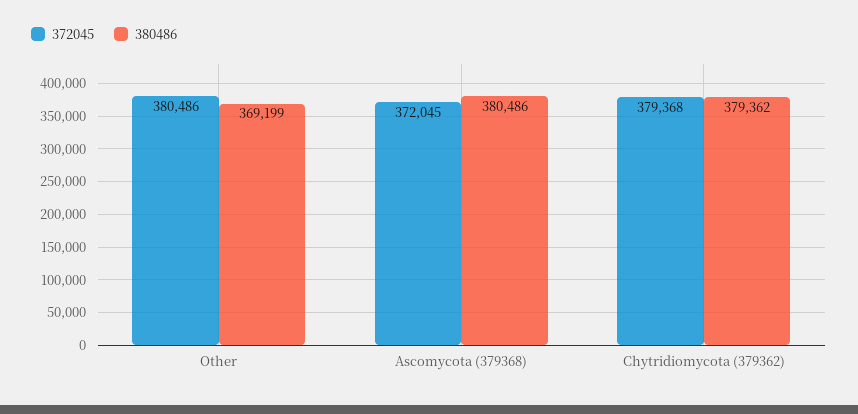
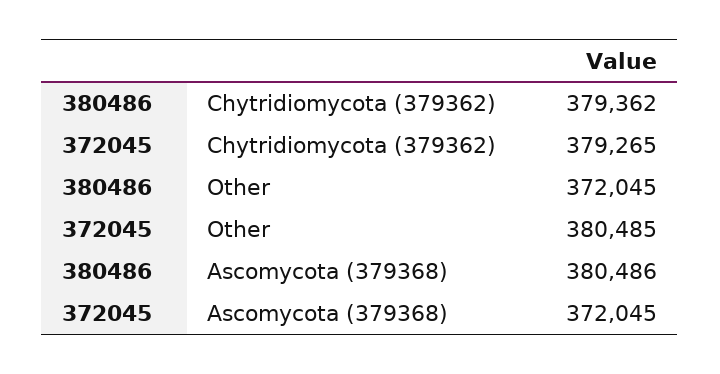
372045, Other: 380486 -> 380485
380486, Other: 369199 -> 372045
372045, Chytridiomycota (379362): 379368 -> 379265

